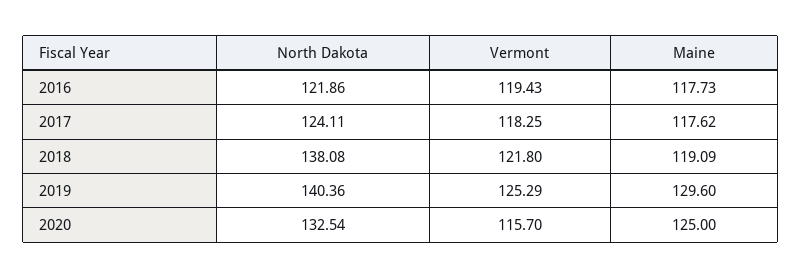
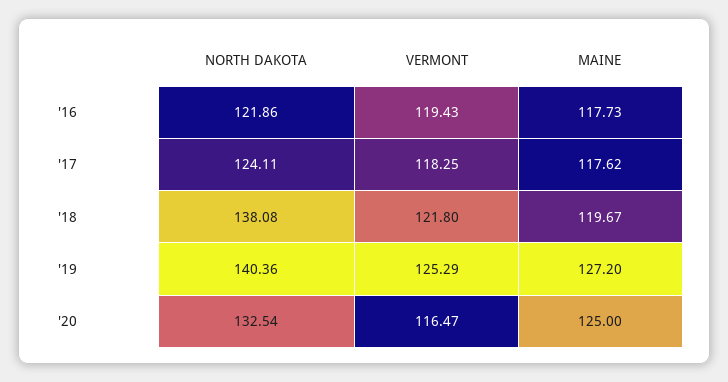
Maine, 2018: 119.09 -> 119.67
Maine, 2019: 129.6 -> 127.2
Vermont, 2020: 115.7 -> 116.47

